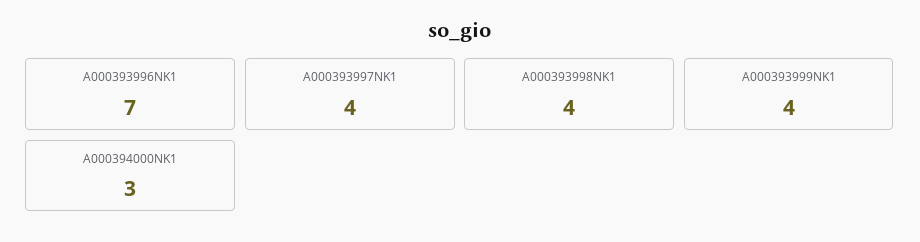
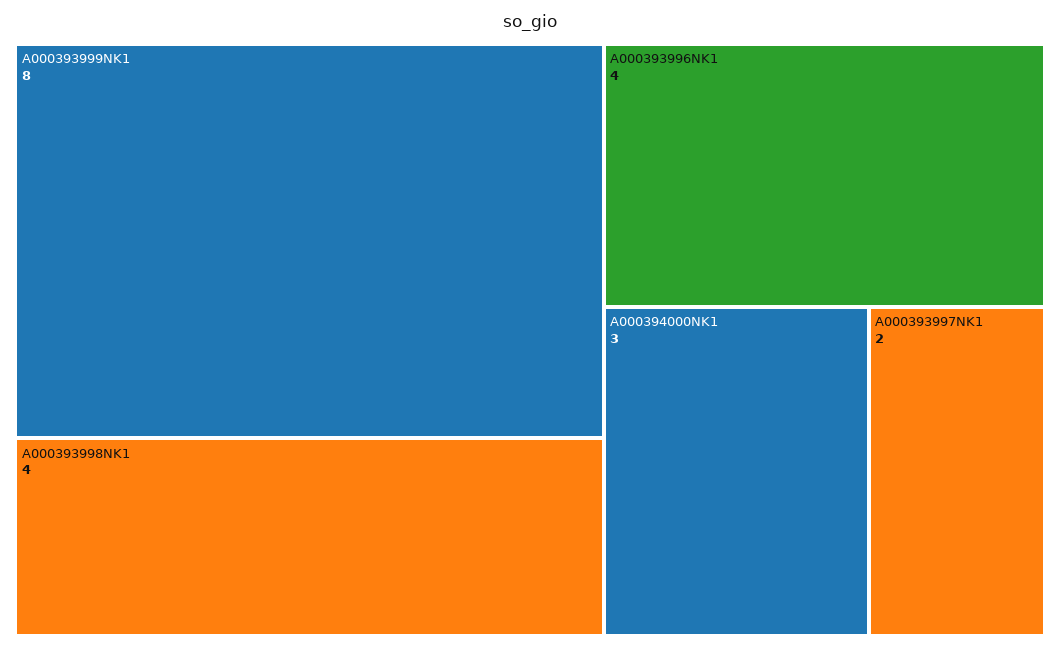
A000393996NK1: 7 -> 4
A000393997NK1: 4 -> 2
A000393999NK1: 4 -> 8

